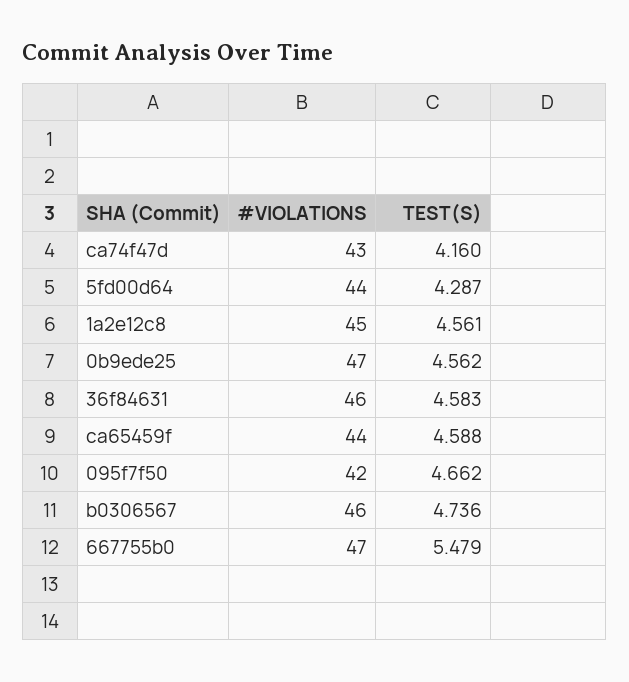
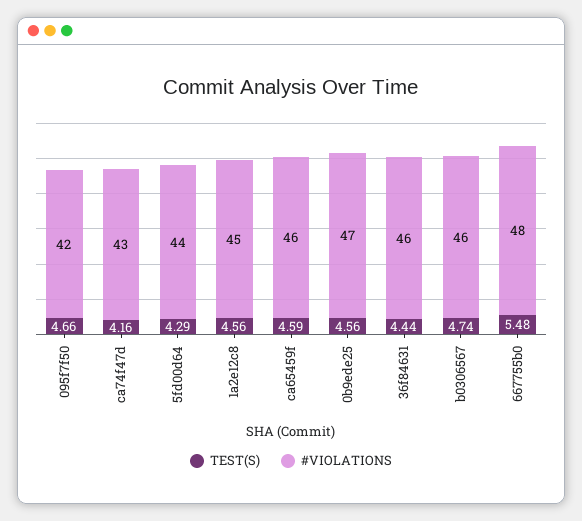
TEST(S), 36f84631: 4.583 -> 4.44
#VIOLATIONS, ca65459f: 44 -> 46
#VIOLATIONS, 667755b0: 47 -> 48

